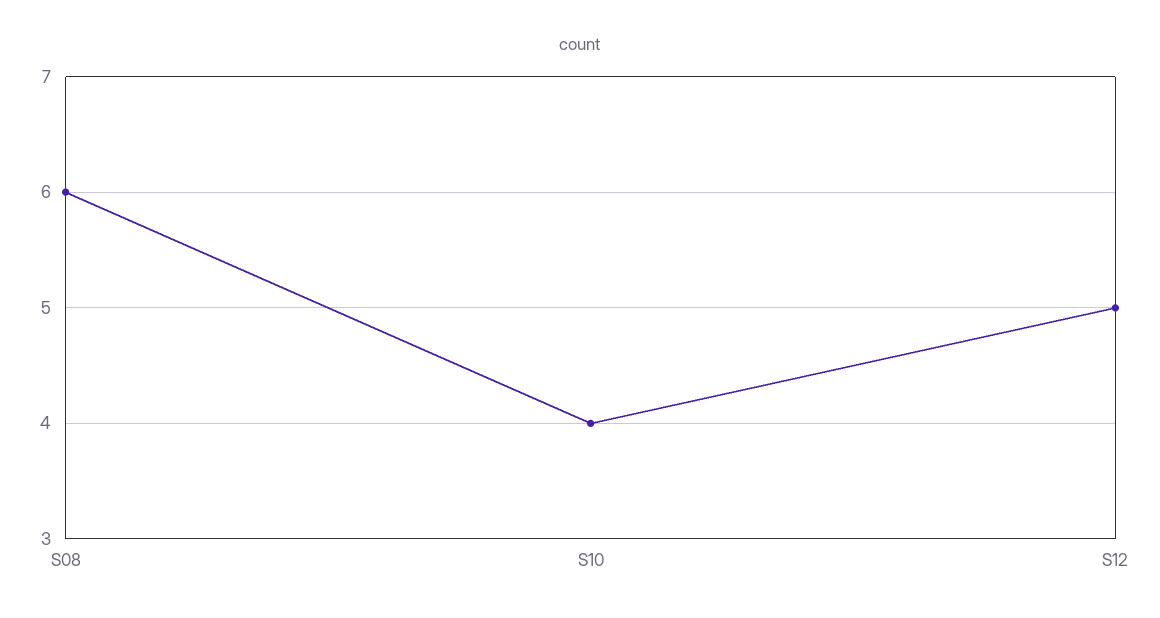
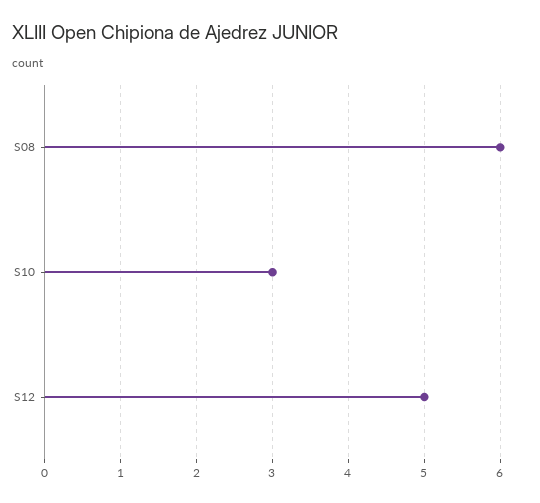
S10: 4 -> 3

